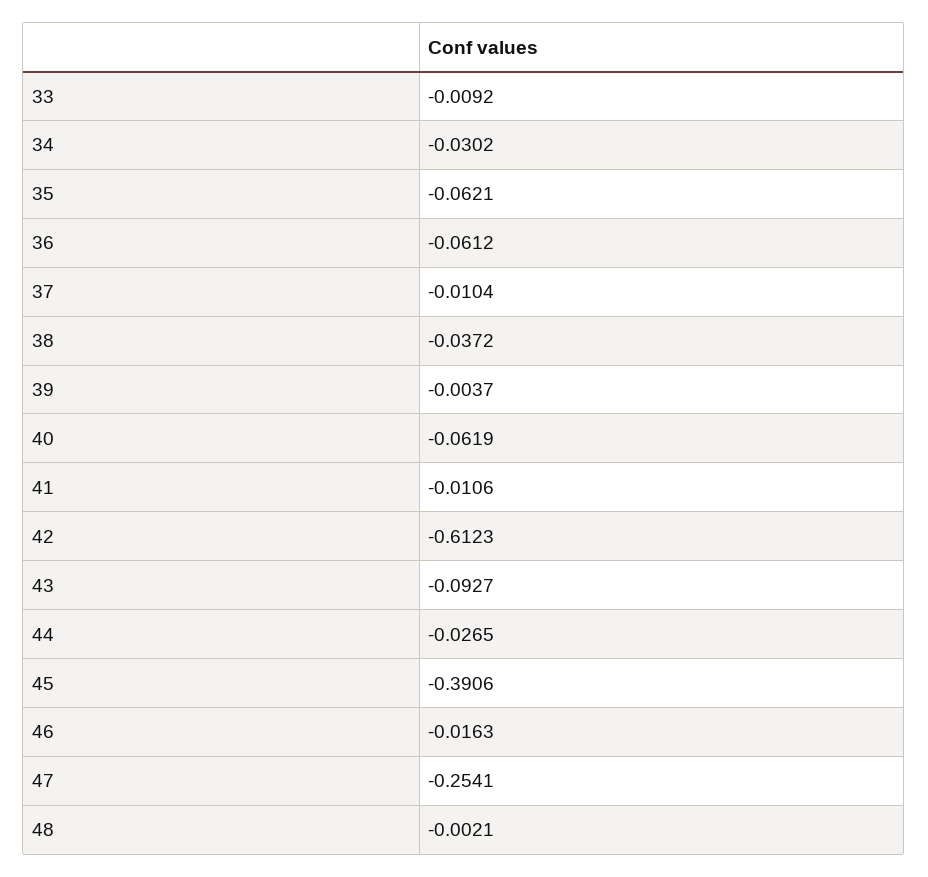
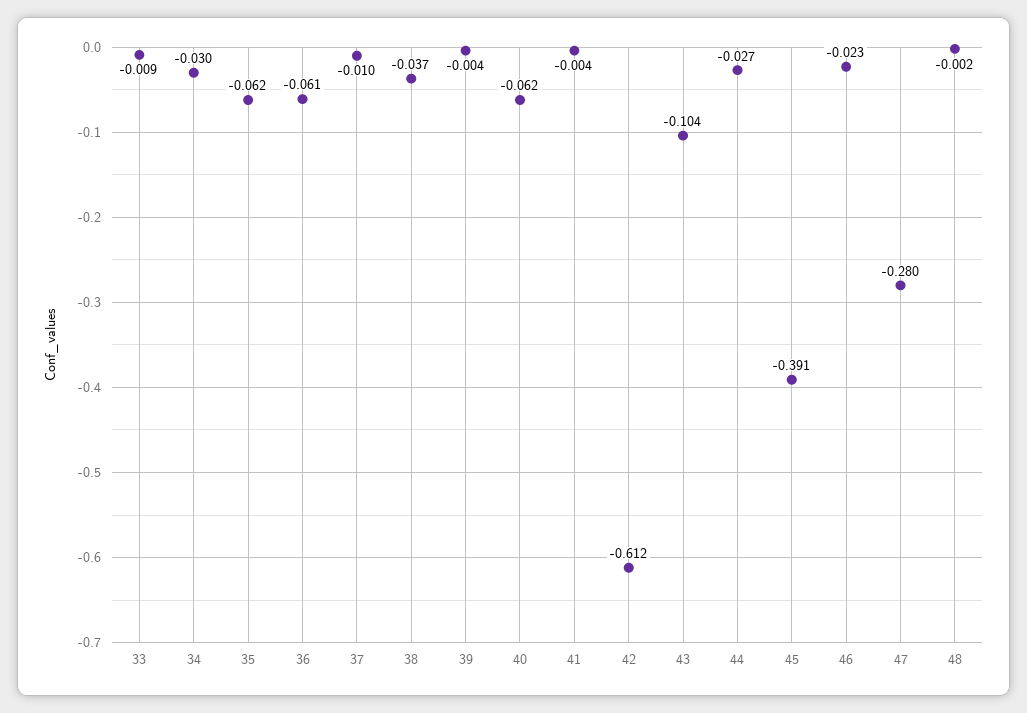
41: -0.0106 -> -0.004
43: -0.0927 -> -0.104
46: -0.0163 -> -0.023
47: -0.2541 -> -0.28

